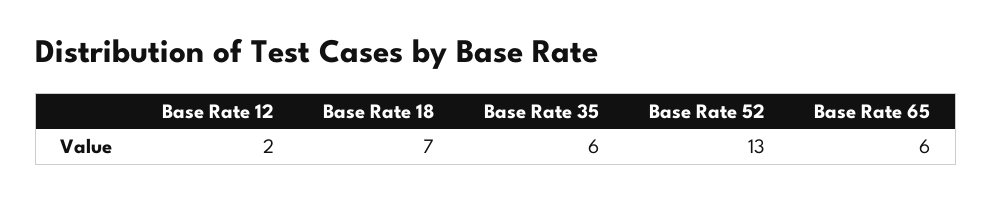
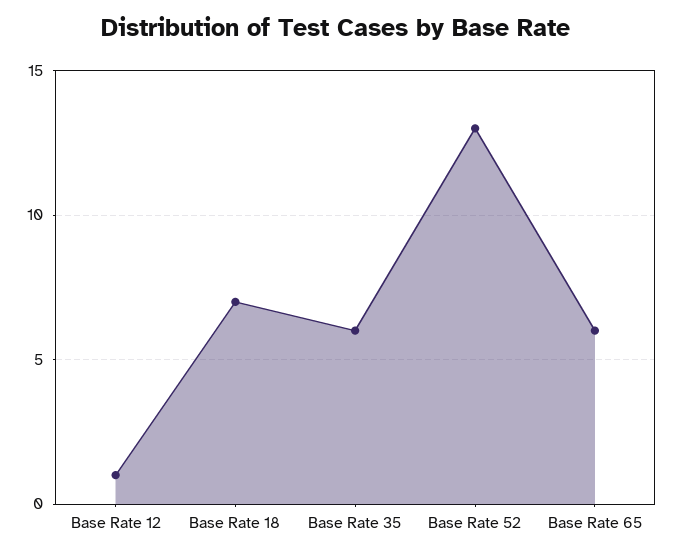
Base Rate 12: 2 -> 1

